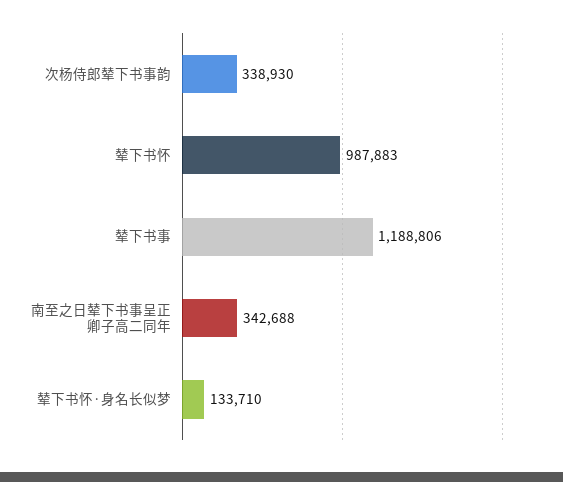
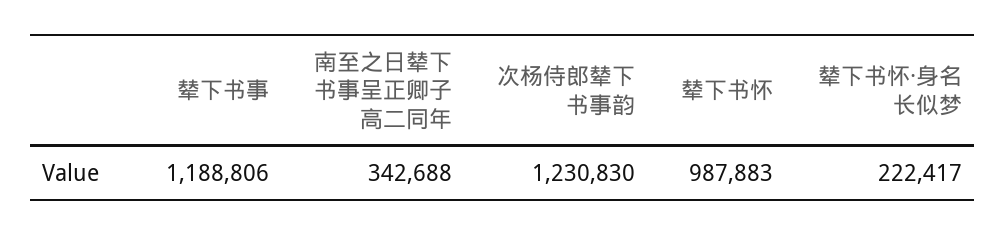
次杨侍郎辇下书事韵: 338930 -> 1230830
辇下书怀·身名长似梦: 133710 -> 222417

